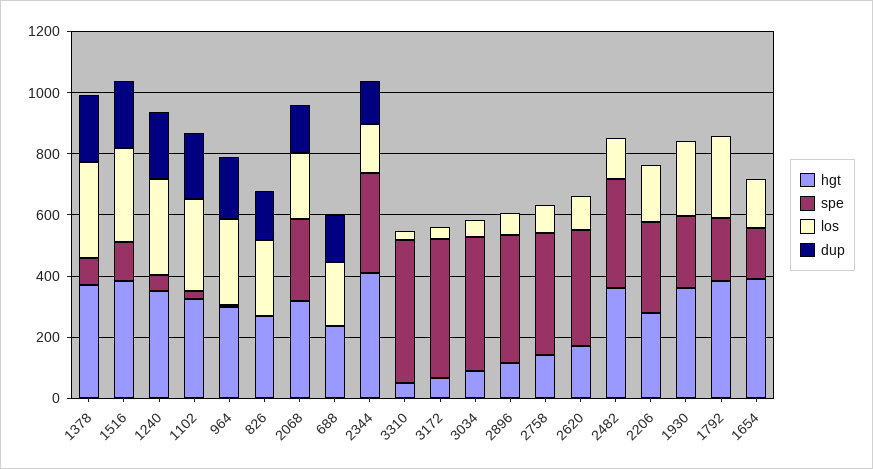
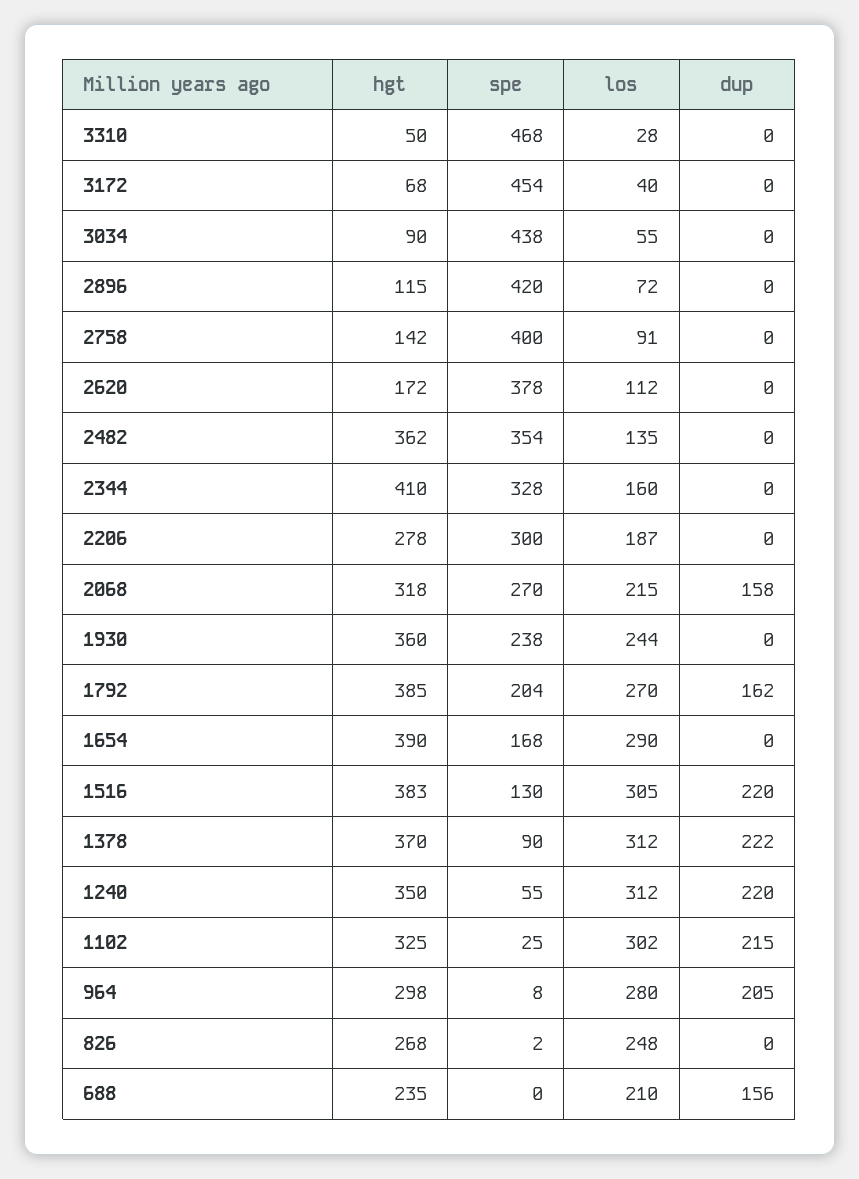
dup, 826: 150 -> 0
dup, 2344: 150 -> 0
dup, 1792: 0 -> 162
los, 1654: 150 -> 290

